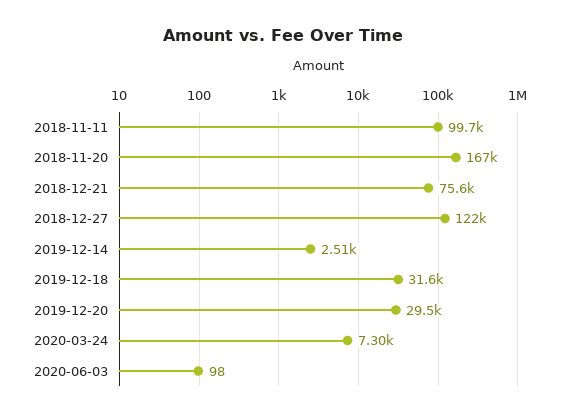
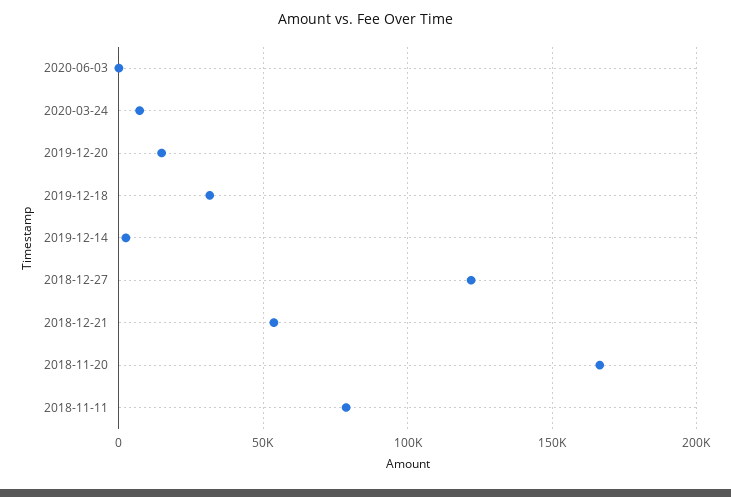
2018-11-11: 99700 -> 80000
2018-12-21: 75600 -> 55000
2019-12-20: 29500 -> 15000

